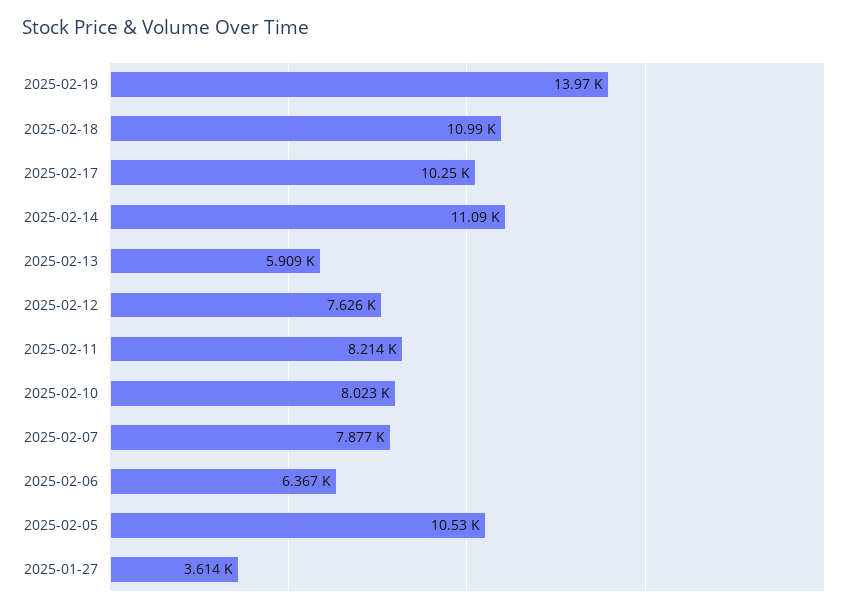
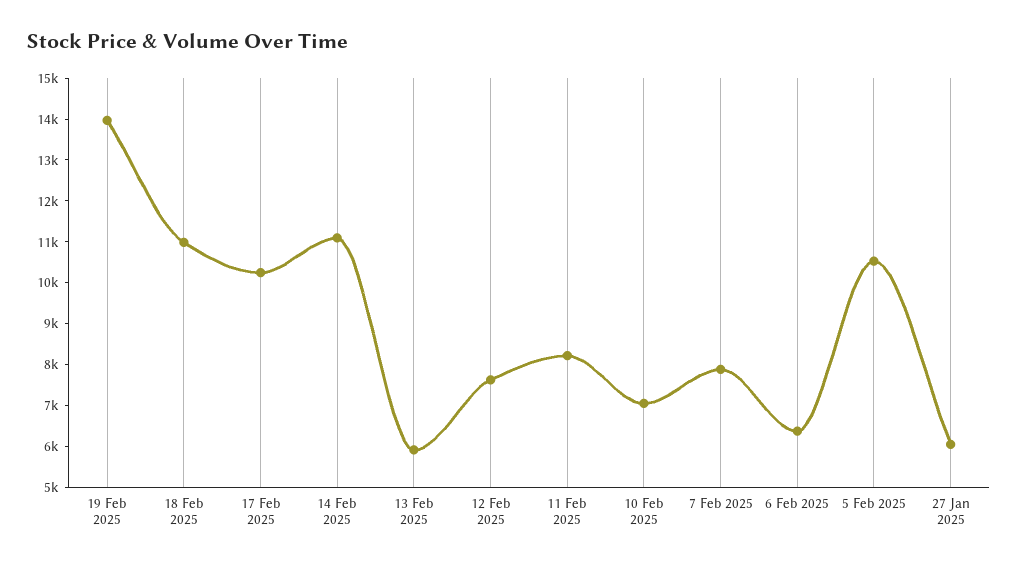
2025-02-10: 8023 -> 7000
2025-01-27: 3614 -> 6000

